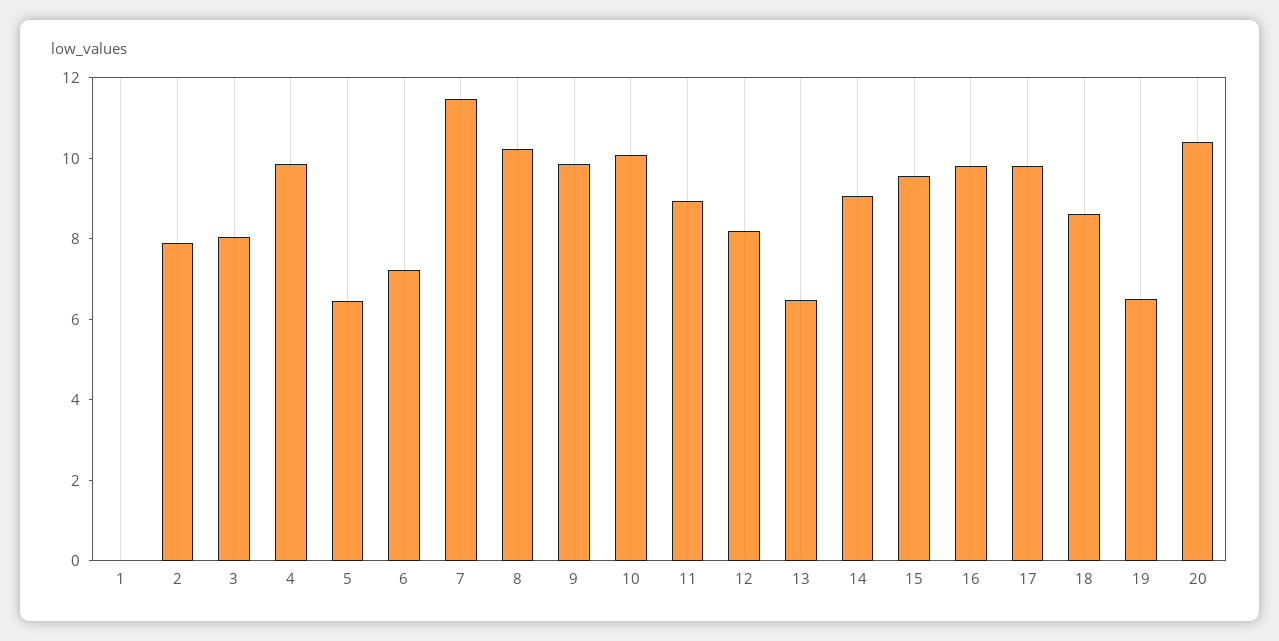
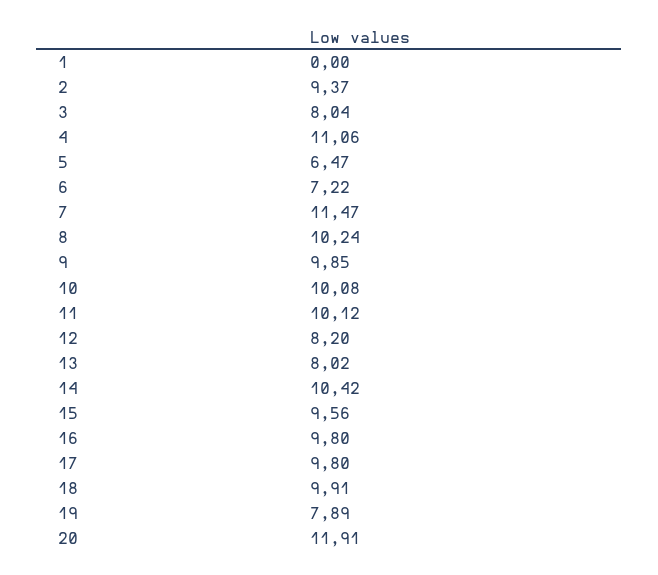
2: 8 -> 9.37
4: 10 -> 11.06
11: 9 -> 10.12
13: 6.5 -> 8.02
14: 9 -> 10.42
18: 8.5 -> 9.91
19: 6.5 -> 7.89
20: 10.5 -> 11.91

